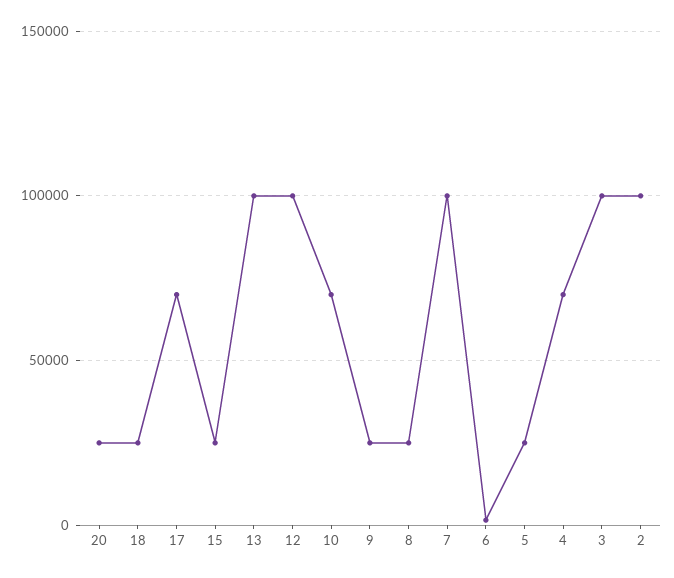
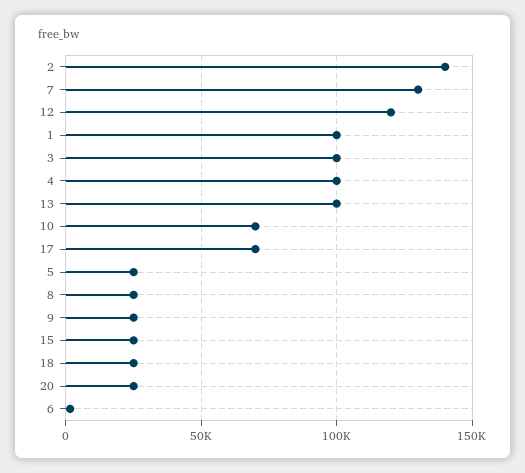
12: 100000 -> 120000
7: 100000 -> 130000
4: 70000 -> 100000
2: 100000 -> 140000
1: none -> 100000

